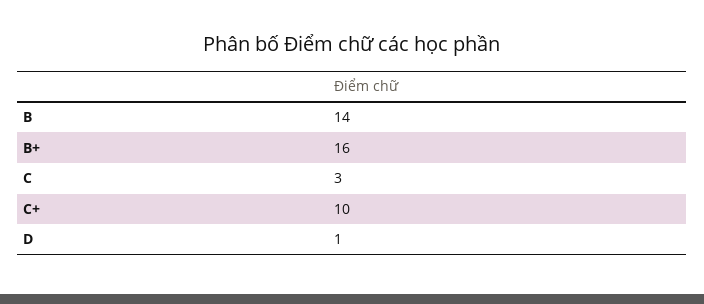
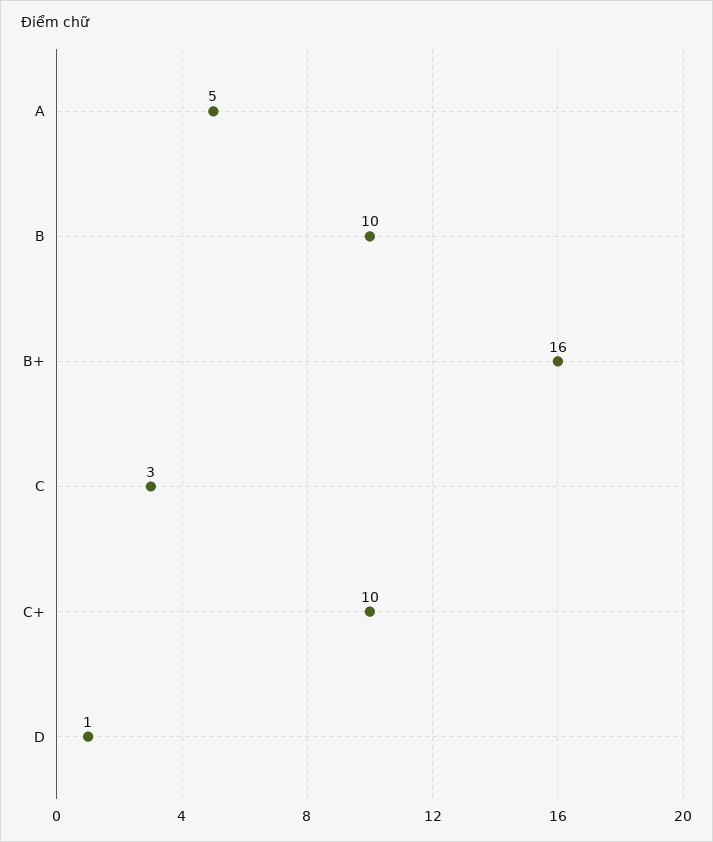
B: 14 -> 10
A: none -> 5

